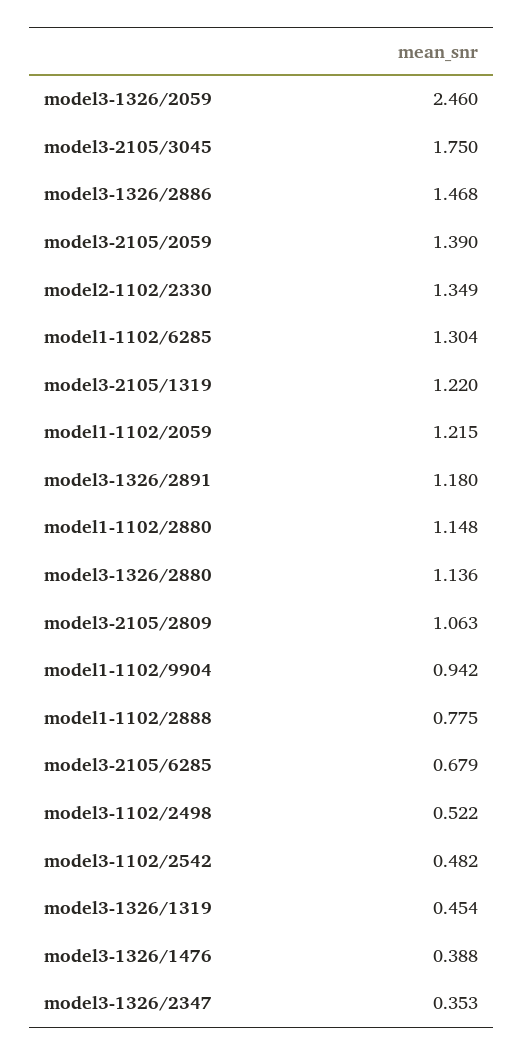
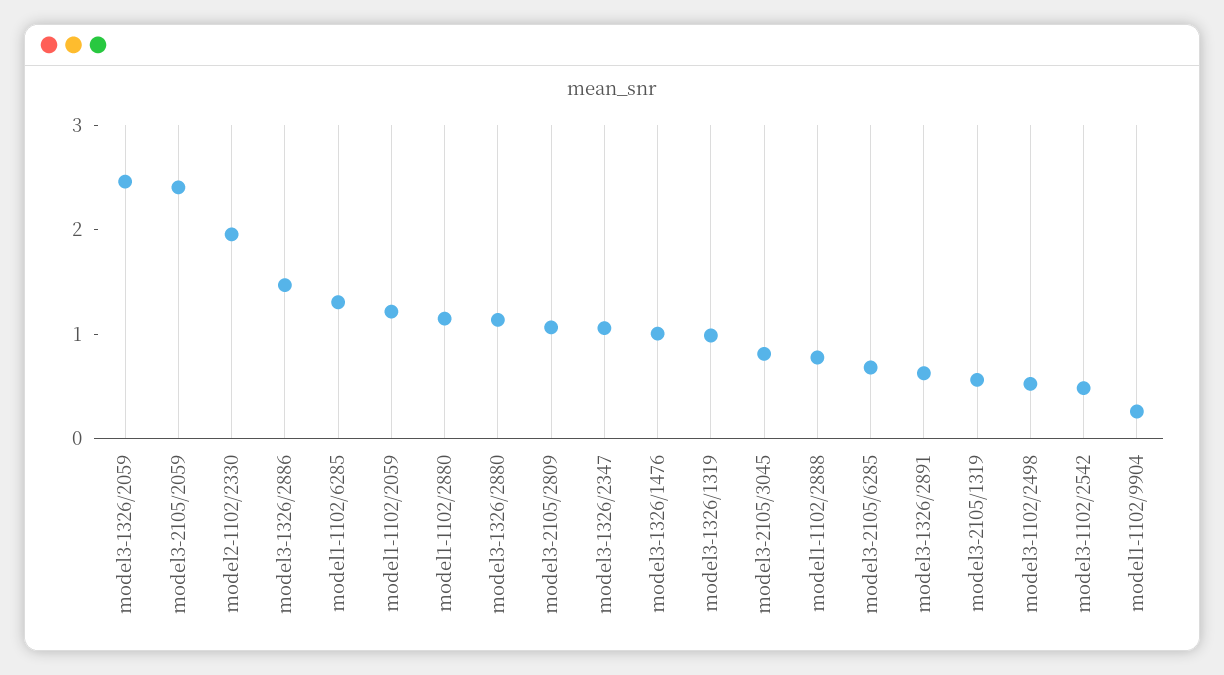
model3-2105/3045: 1.75 -> 0.8
model3-2105/2059: 1.39 -> 2.4
model2-1102/2330: 1.349 -> 2
model3-2105/1319: 1.22 -> 0.6
model3-1326/2891: 1.18 -> 0.6
model1-1102/9904: 0.942 -> 0.2
model3-1326/1319: 0.454 -> 1
model3-1326/1476: 0.388 -> 1
model3-1326/2347: 0.353 -> 1

